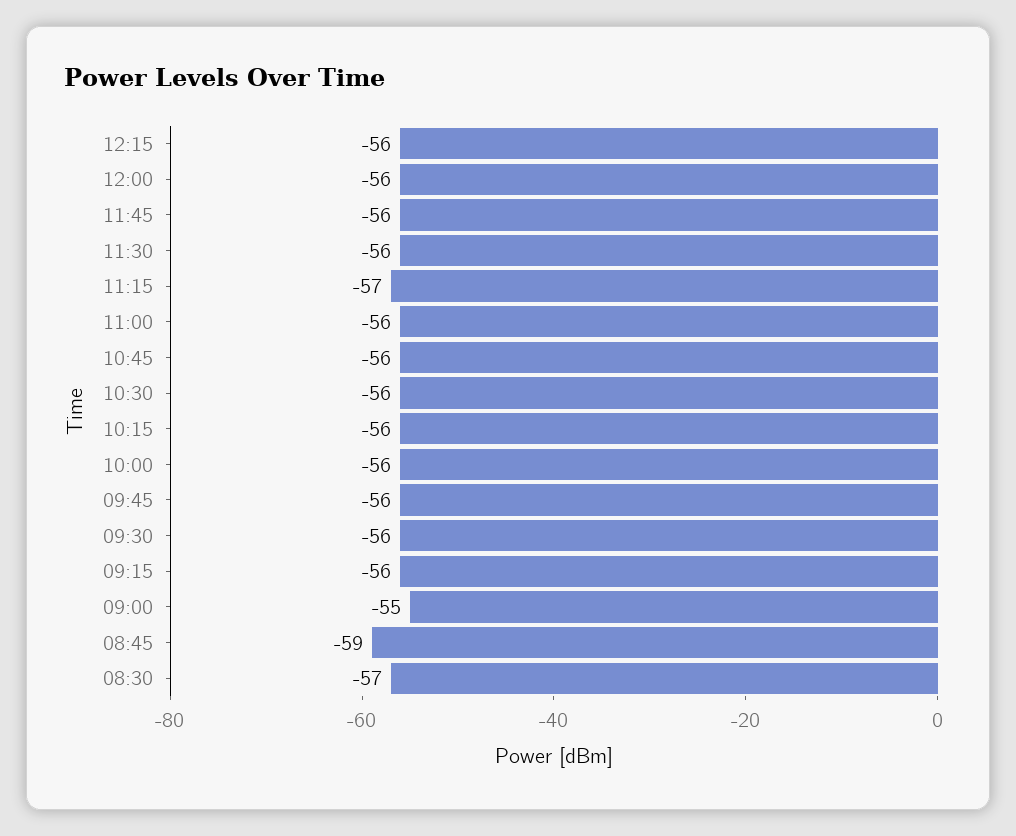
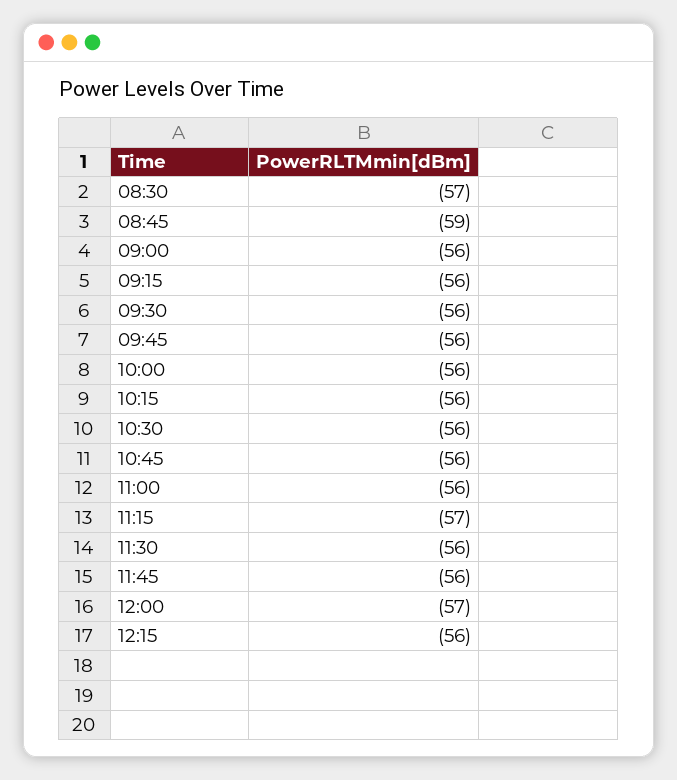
12:00: -56 -> -57
09:00: -55 -> -56

